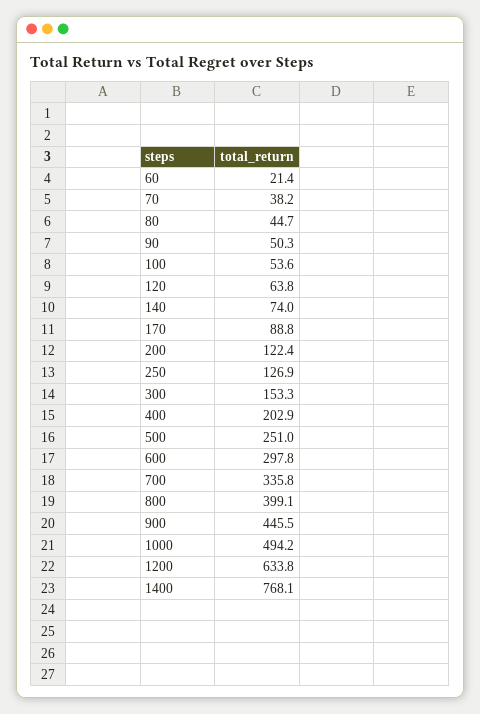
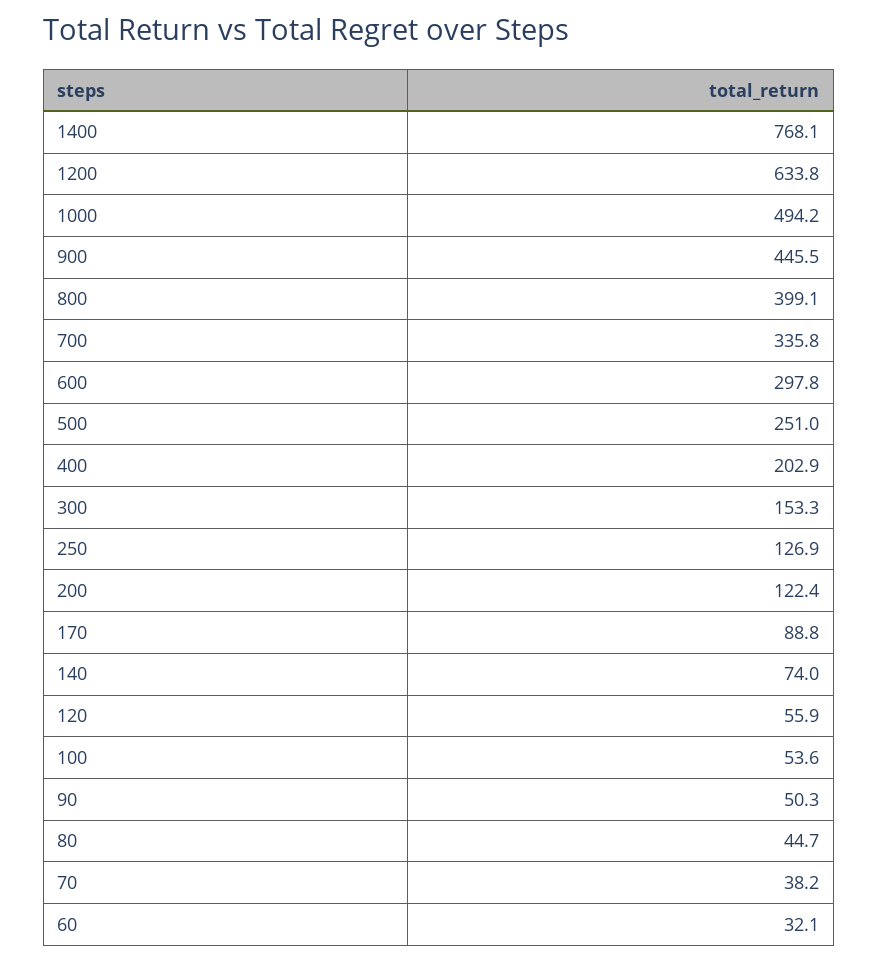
60: 21.4 -> 32.1
120: 63.8 -> 55.9

